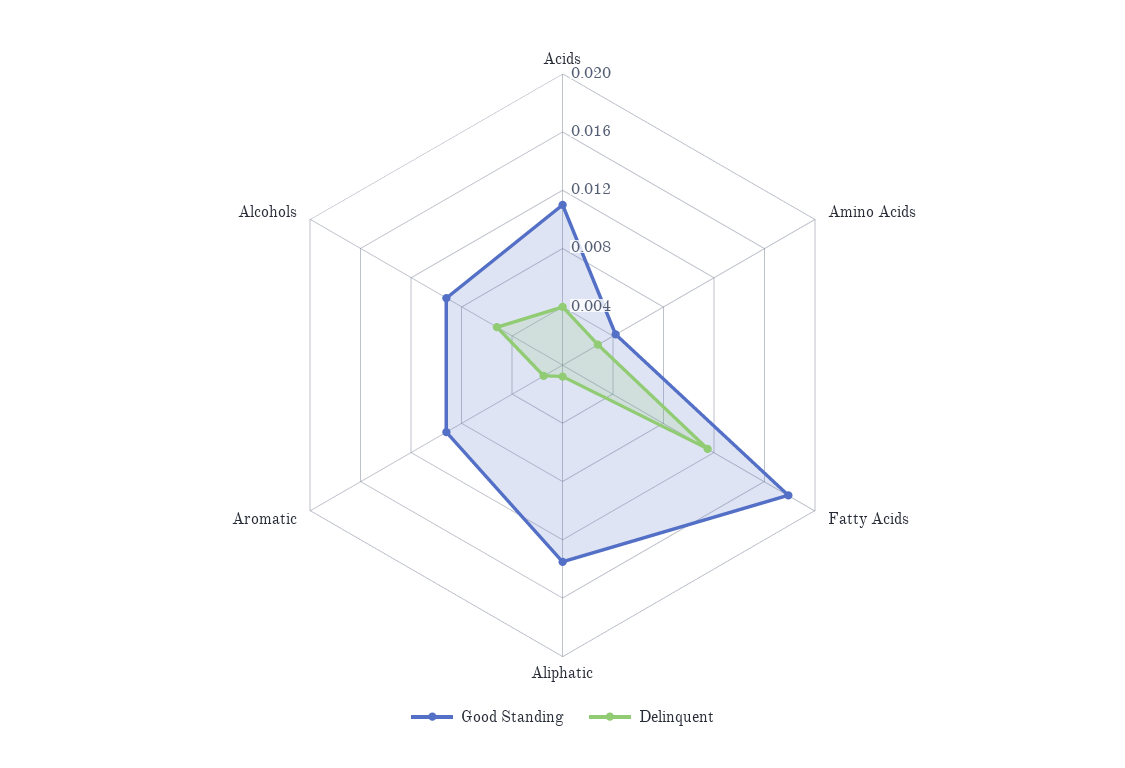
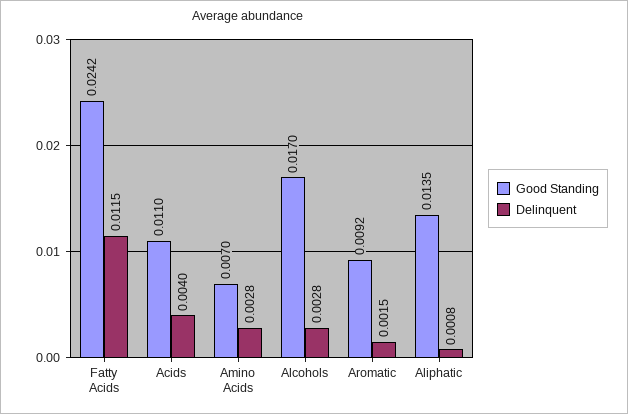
Good Standing, Amino Acids: 0.004 -> 0.007
Good Standing, Fatty Acids: 0.018 -> 0.0242
Good Standing, Alcohols: 0.009 -> 0.017
Delinquent, Alcohols: 0.005 -> 0.0028

